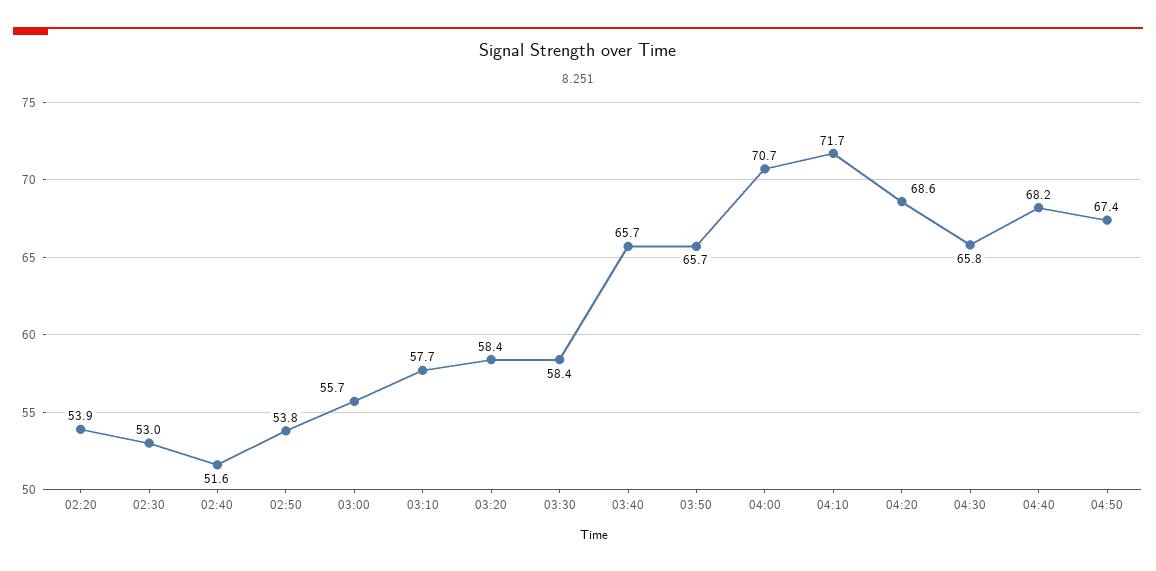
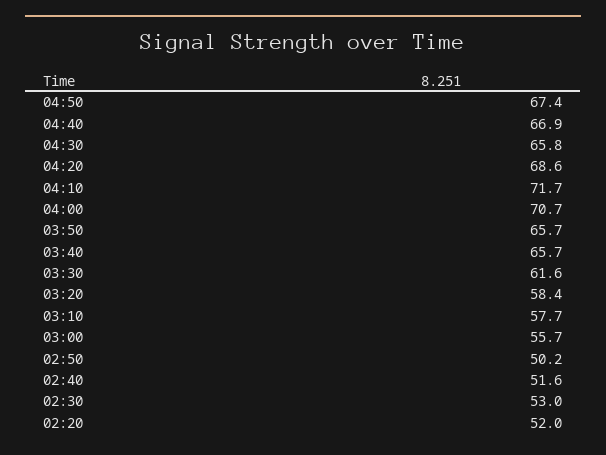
02:20: 53.9 -> 52
02:50: 53.8 -> 50.2
03:30: 58.4 -> 61.6
04:40: 68.2 -> 66.9

